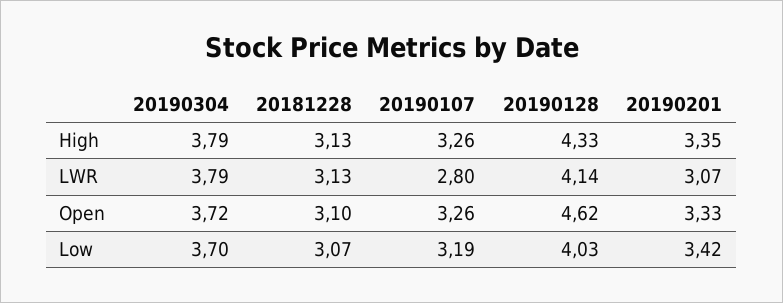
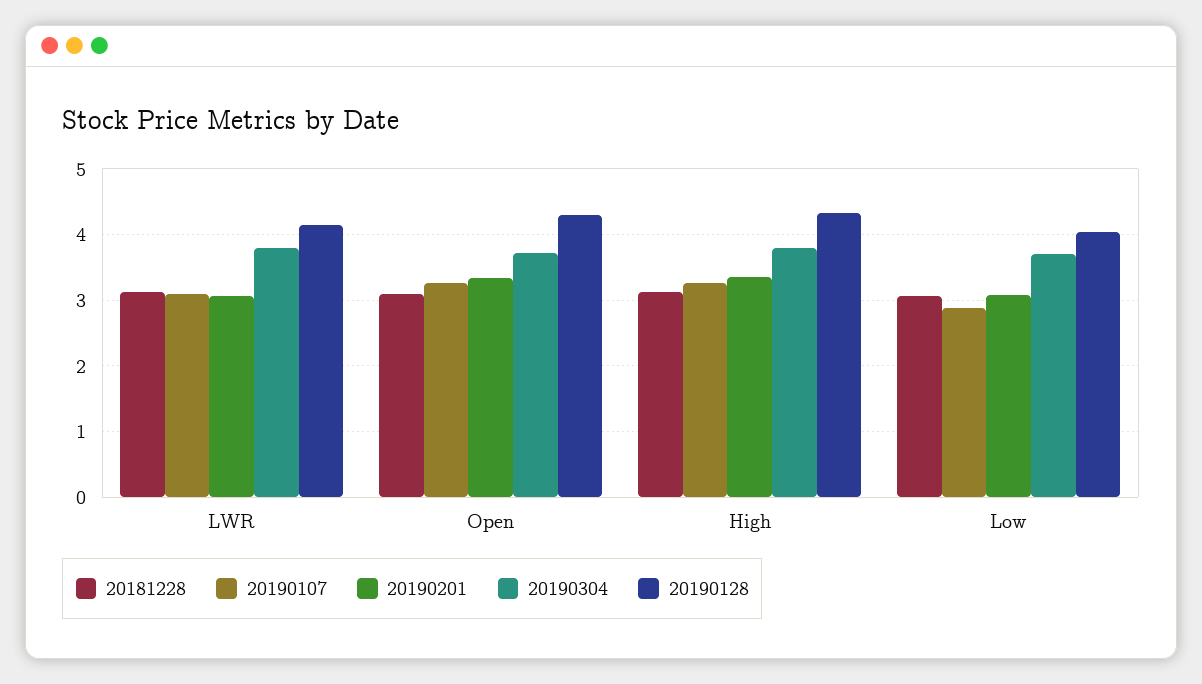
20190107, LWR: 2.8 -> 3.1
20190128, Open: 4.62 -> 4.3
20190107, Low: 3.19 -> 2.9
20190201, Low: 3.42 -> 3.1

